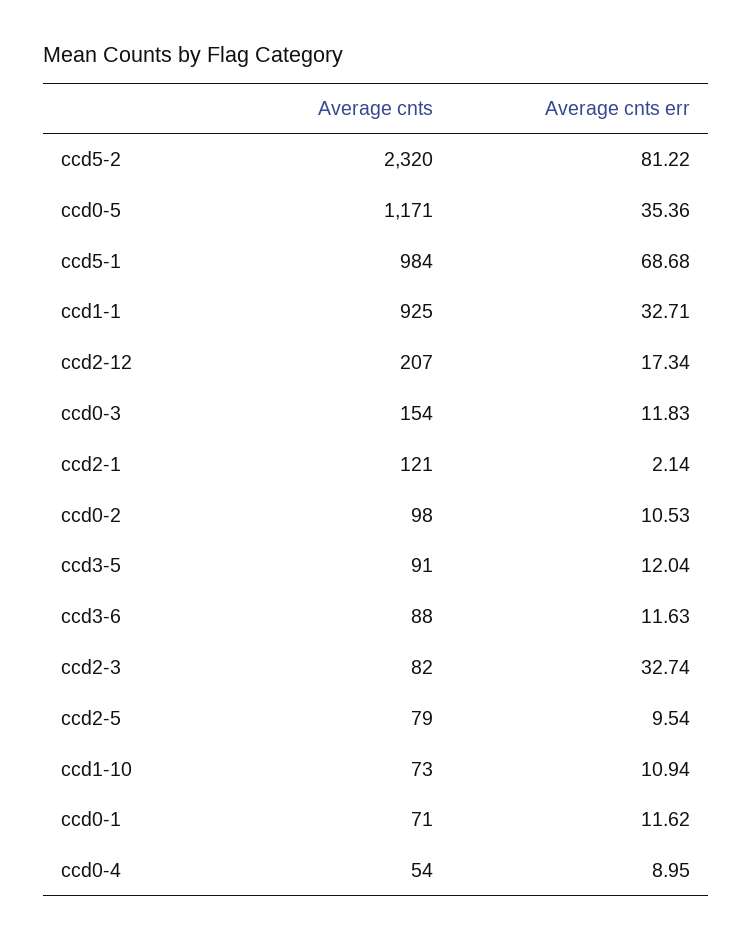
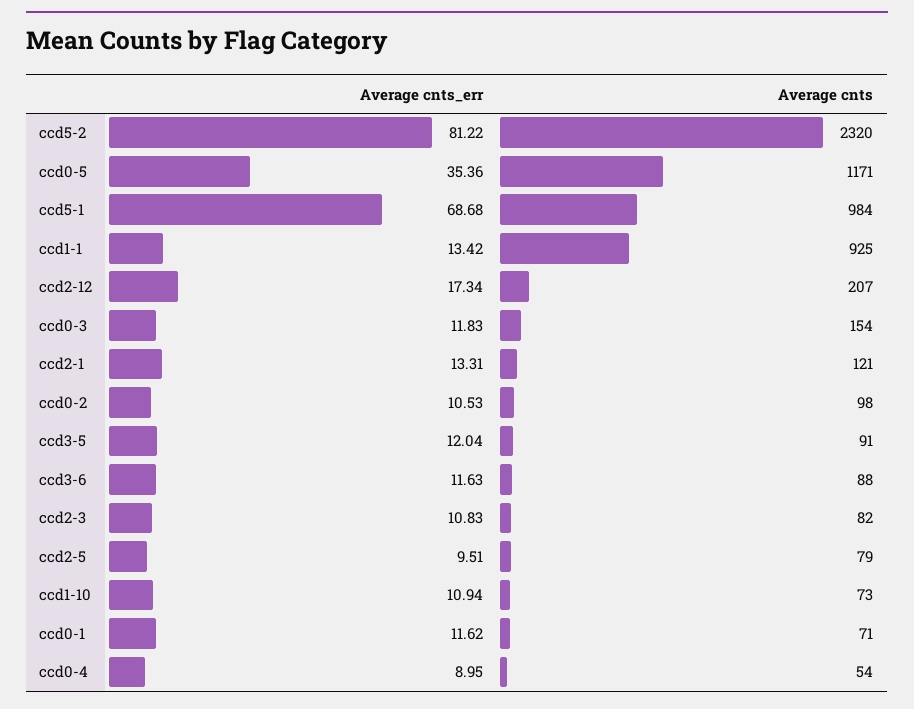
Average cnts err, ccd1-1: 32.71 -> 13.42
Average cnts err, ccd2-1: 2.14 -> 13.31
Average cnts err, ccd2-3: 32.74 -> 10.83
Average cnts err, ccd2-5: 9.54 -> 9.51

